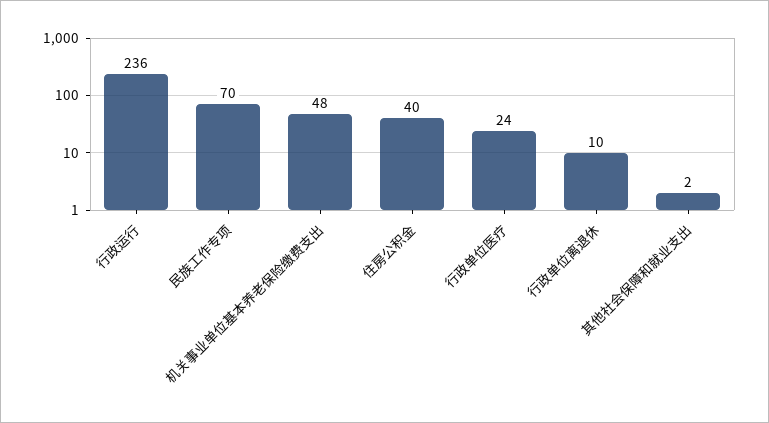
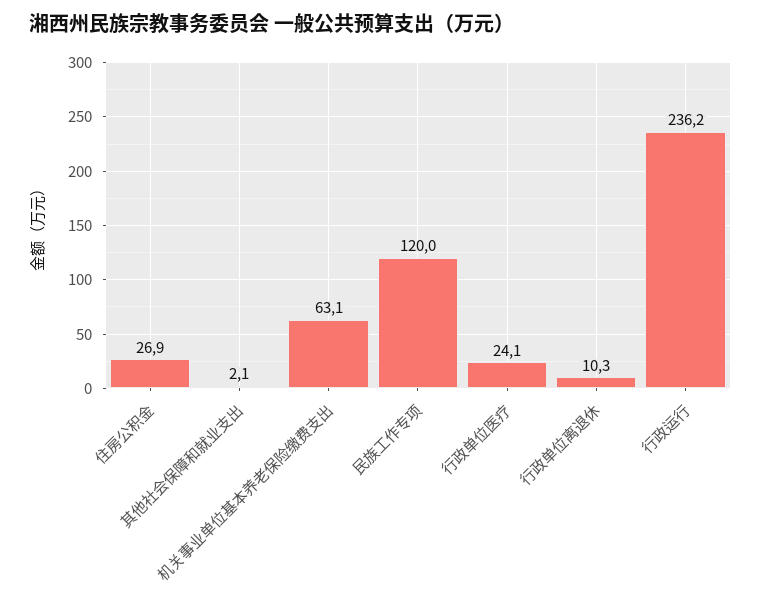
民族工作专项: 70 -> 120
机关事业单位基本养老保险缴费支出: 48 -> 63.1
住房公积金: 40 -> 26.9

